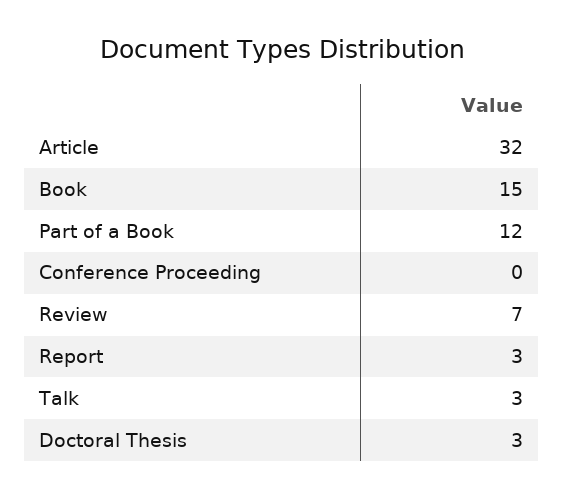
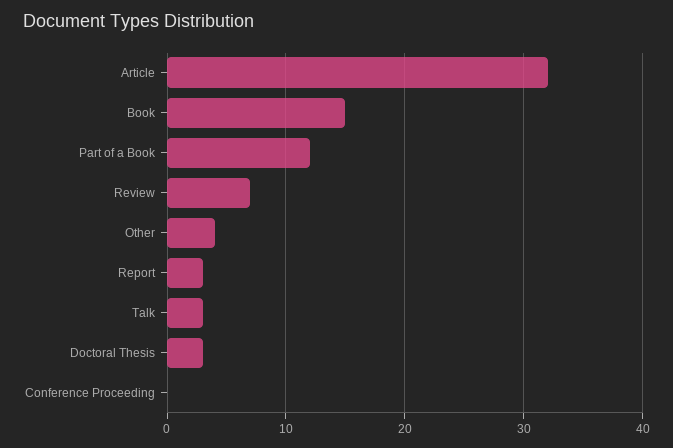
Other: none -> 4

